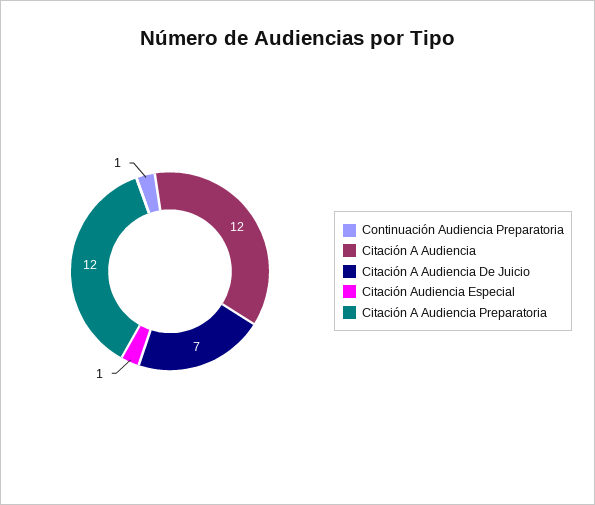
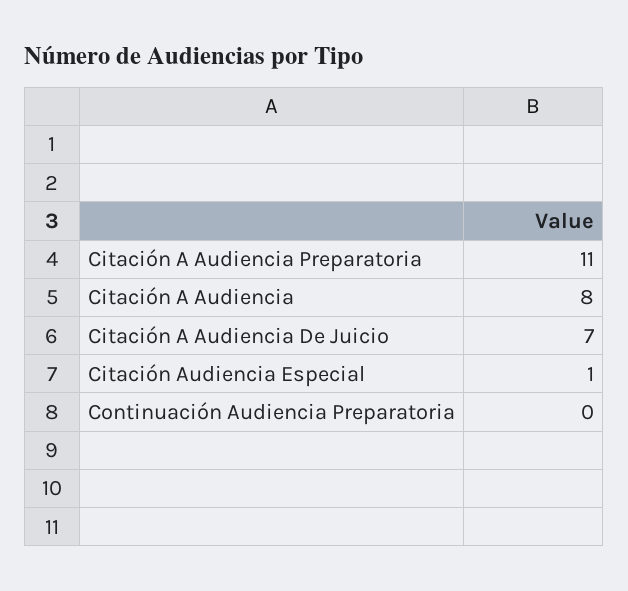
Continuación Audiencia Preparatoria: 1 -> 0
Citación A Audiencia: 12 -> 8
Citación A Audiencia Preparatoria: 12 -> 11

